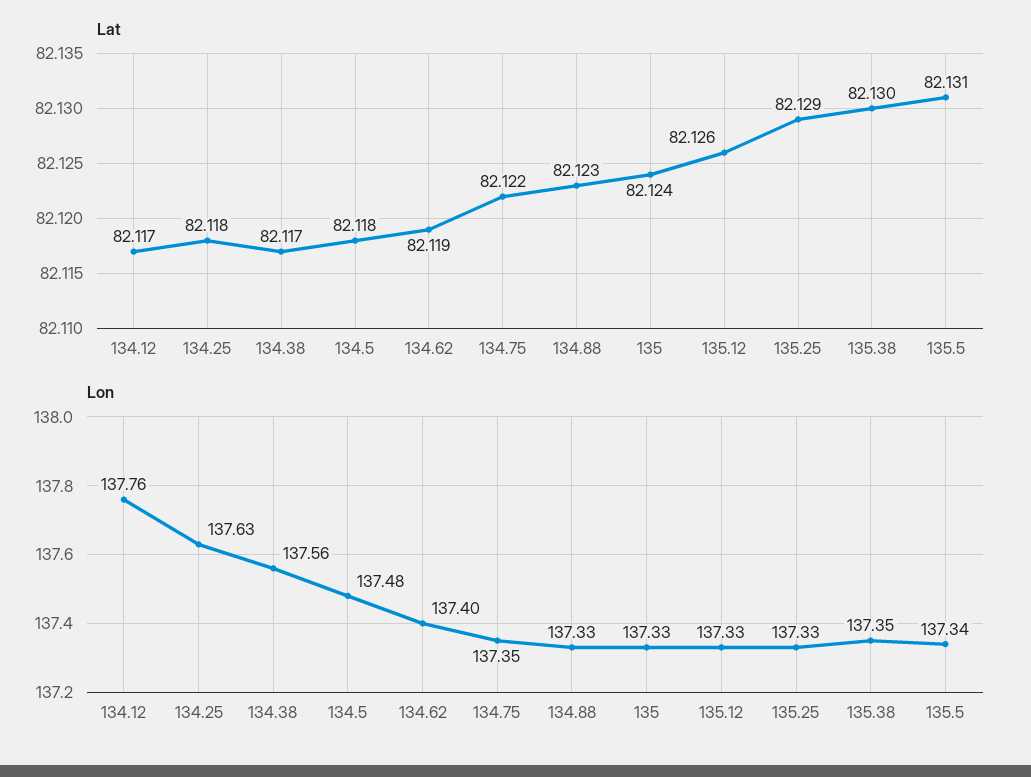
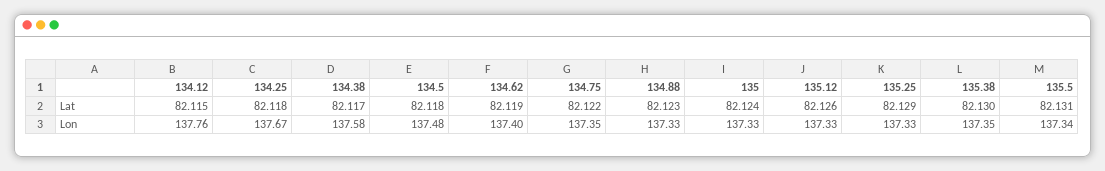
Lat, 134.12: 82.117 -> 82.115
Lon, 134.25: 137.63 -> 137.67
Lon, 134.38: 137.56 -> 137.58

